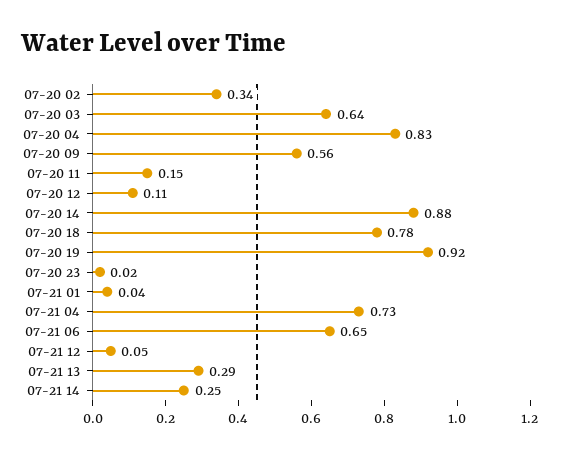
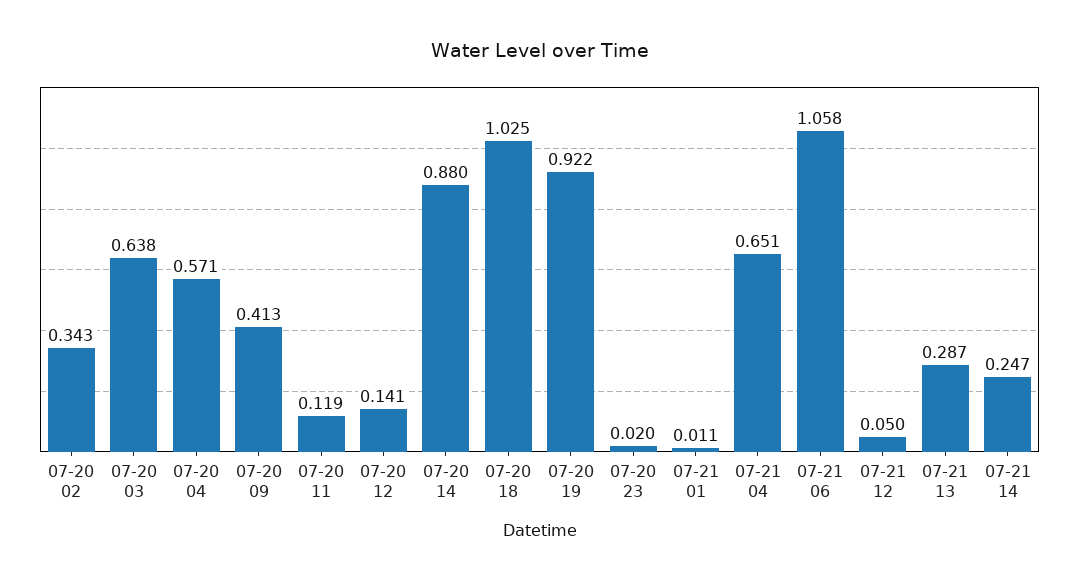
07-20 04: 0.83 -> 0.571
07-20 09: 0.56 -> 0.413
07-20 11: 0.15 -> 0.119
07-20 12: 0.11 -> 0.141
07-20 18: 0.78 -> 1.025
07-21 01: 0.04 -> 0.011
07-21 04: 0.73 -> 0.651
07-21 06: 0.65 -> 1.058

